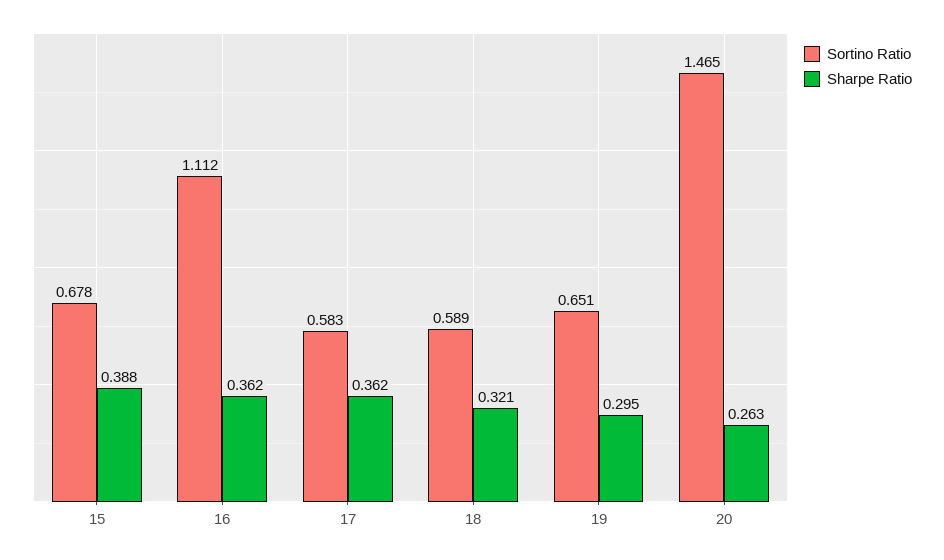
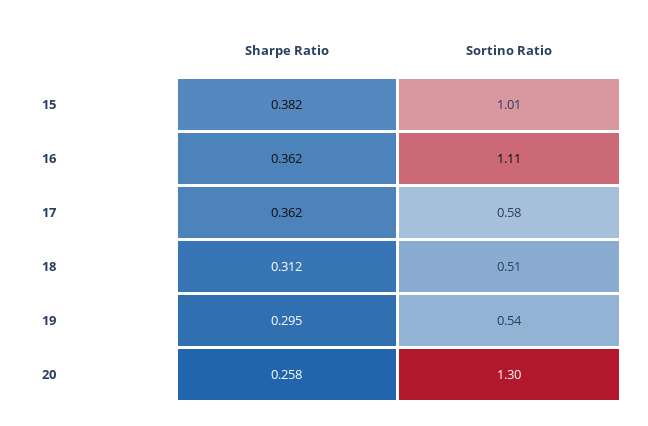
Sortino Ratio, 15: 0.678 -> 1.01
Sharpe Ratio, 15: 0.388 -> 0.382
Sortino Ratio, 18: 0.589 -> 0.51
Sharpe Ratio, 18: 0.321 -> 0.312
Sortino Ratio, 19: 0.651 -> 0.54
Sortino Ratio, 20: 1.465 -> 1.3
Sharpe Ratio, 20: 0.263 -> 0.258

